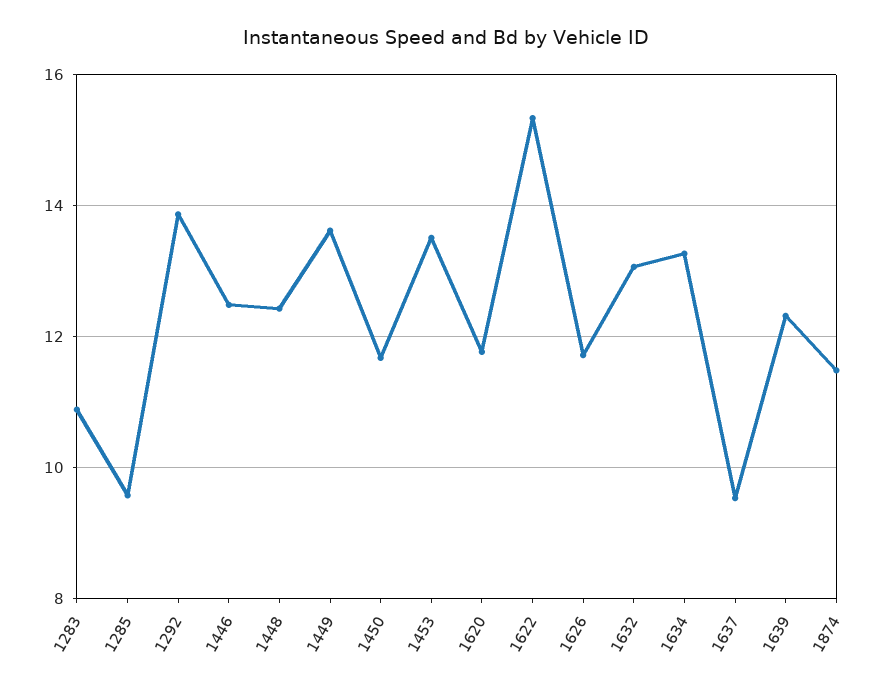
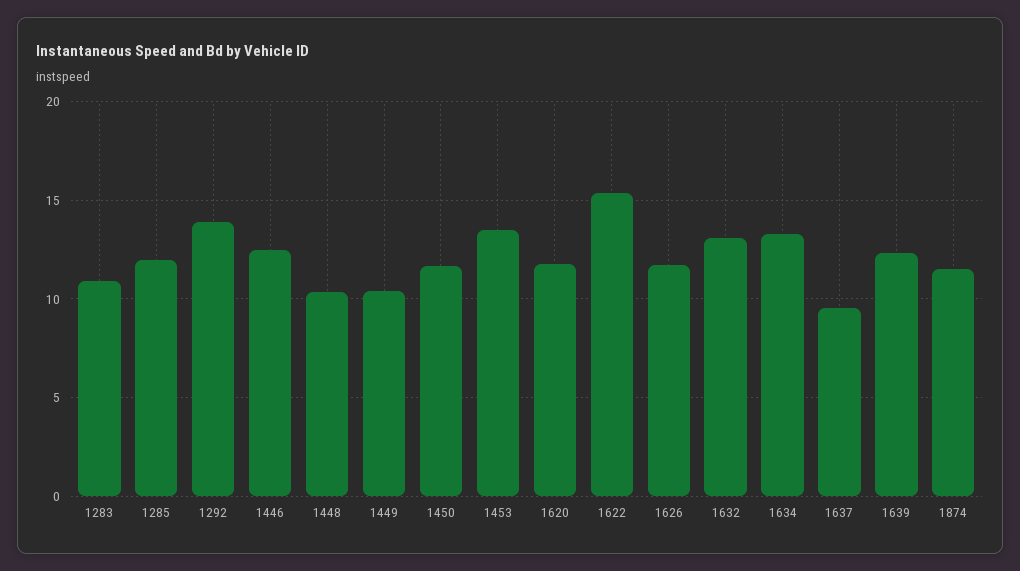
1285: 9.6 -> 12
1448: 12.4 -> 10.5
1449: 13.6 -> 10.5

